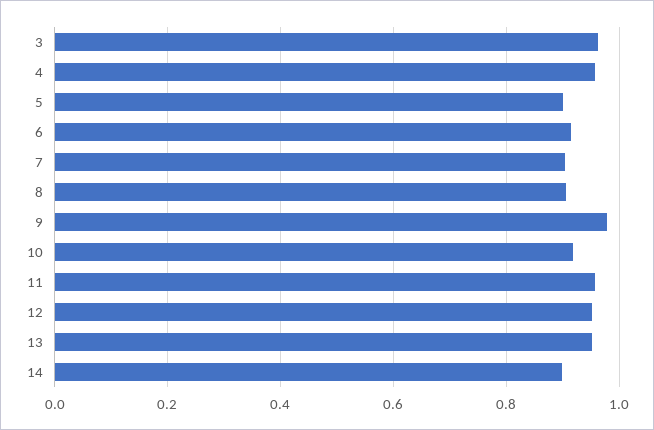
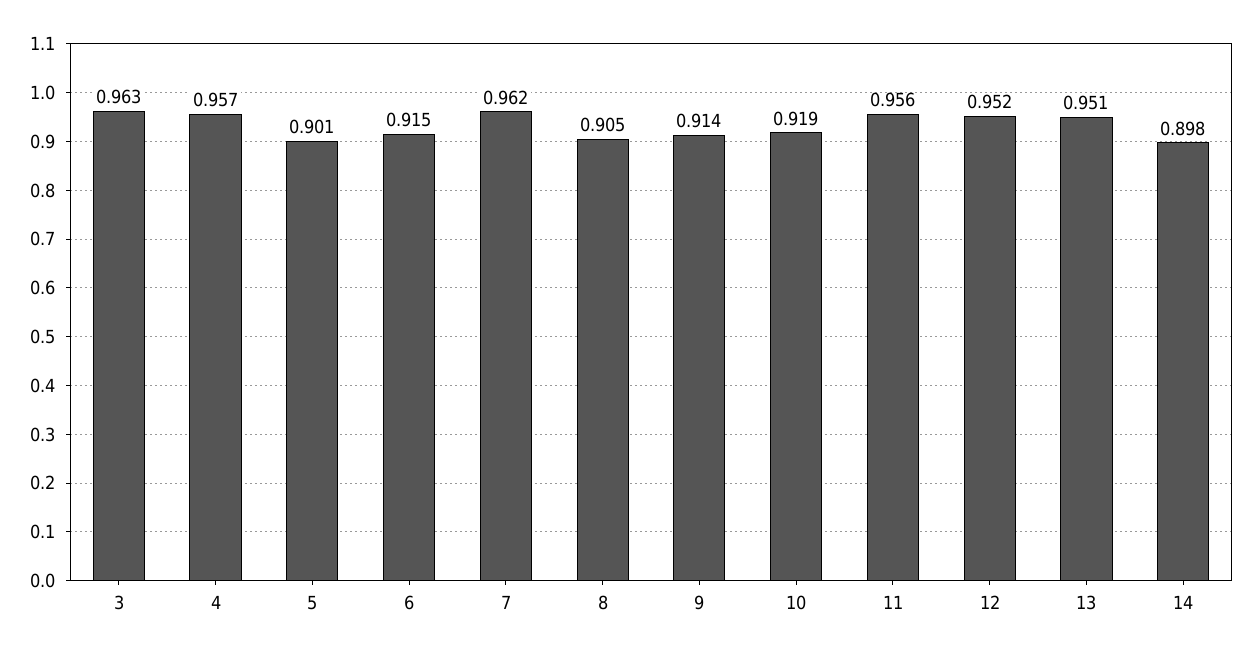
7: 0.9 -> 0.962
9: 0.98 -> 0.914

